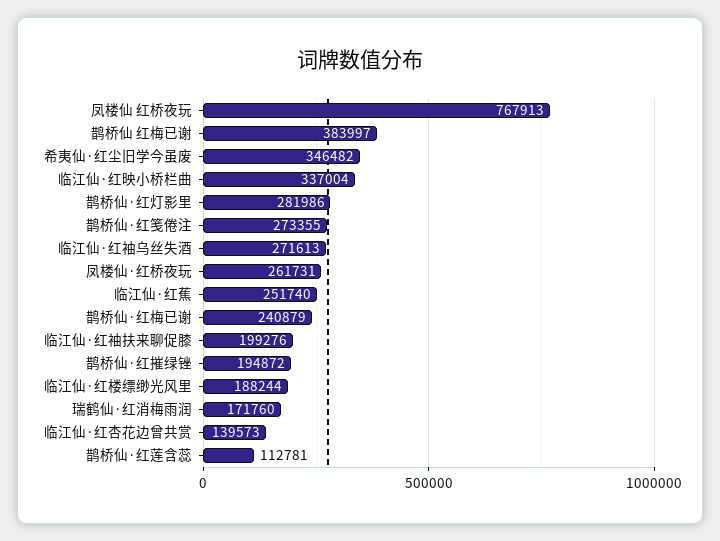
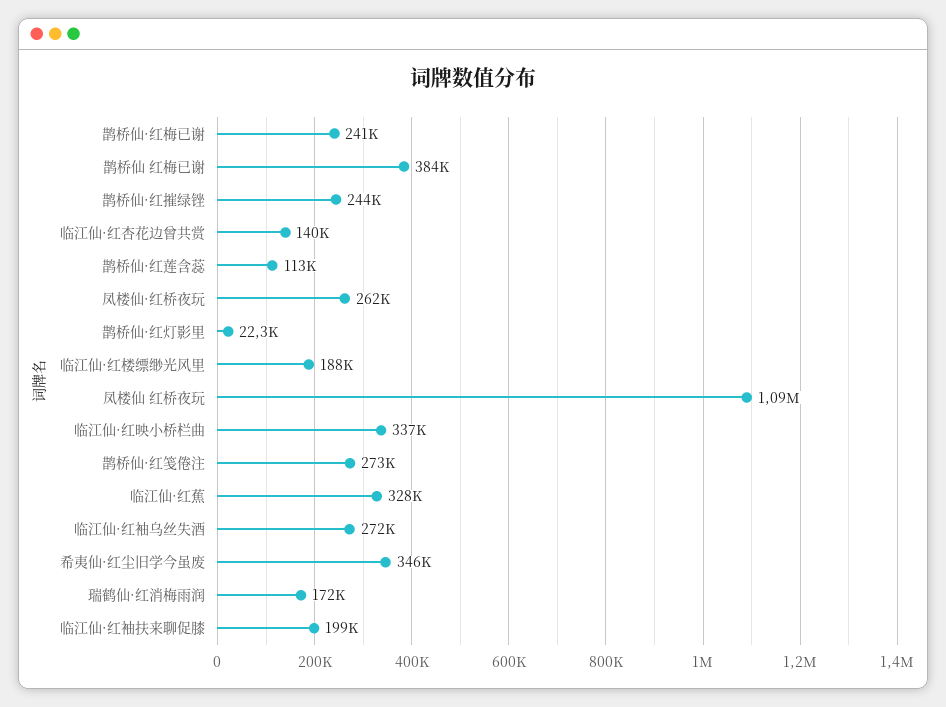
凤楼仙 红桥夜玩: 767913 -> 1090000
鹊桥仙·红灯影里: 281986 -> 22300
临江仙·红蕉: 251740 -> 328000
鹊桥仙·红摧绿锉: 194872 -> 244000

